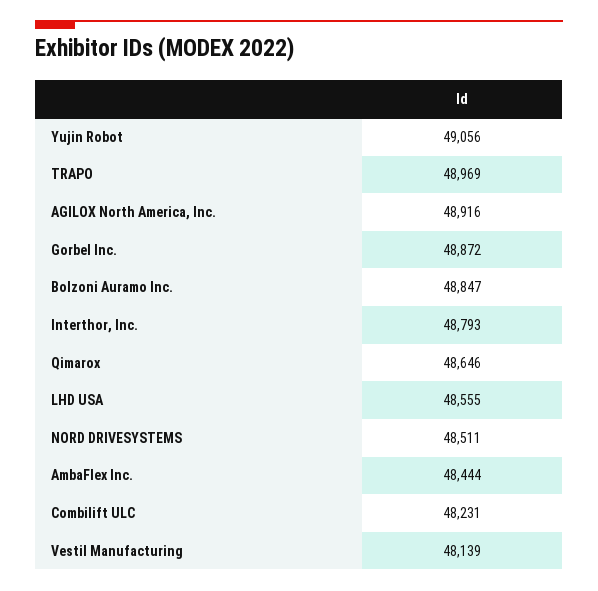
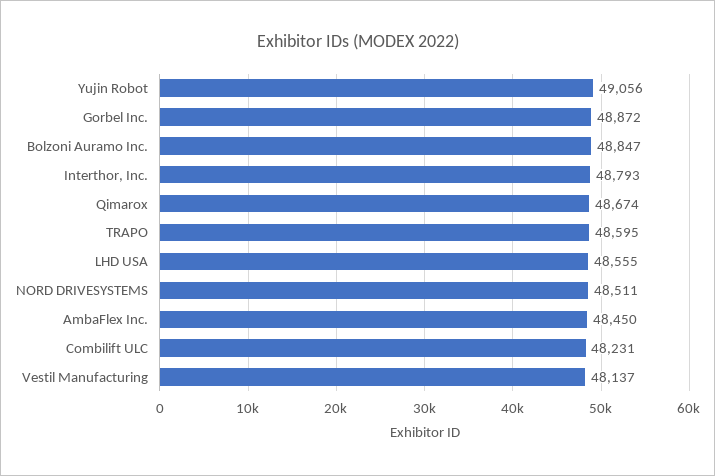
TRAPO: 48969 -> 48595
AGILOX North America, Inc.: 48916 -> none
Qimarox: 48646 -> 48674
AmbaFlex Inc.: 48444 -> 48450
Vestil Manufacturing: 48139 -> 48137

